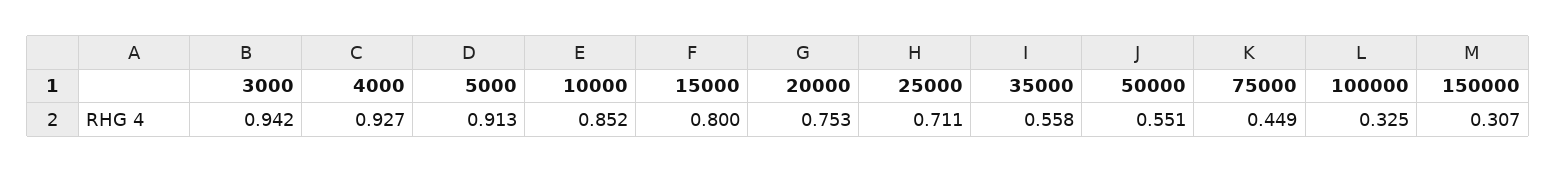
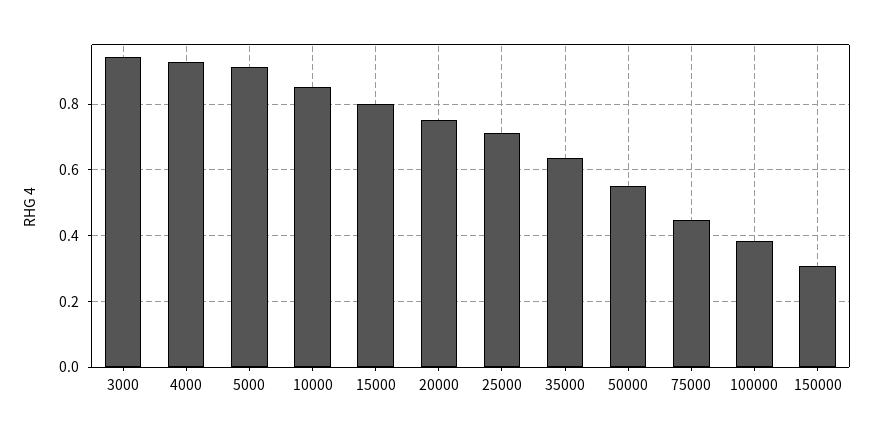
35000: 0.558 -> 0.64
100000: 0.325 -> 0.38

